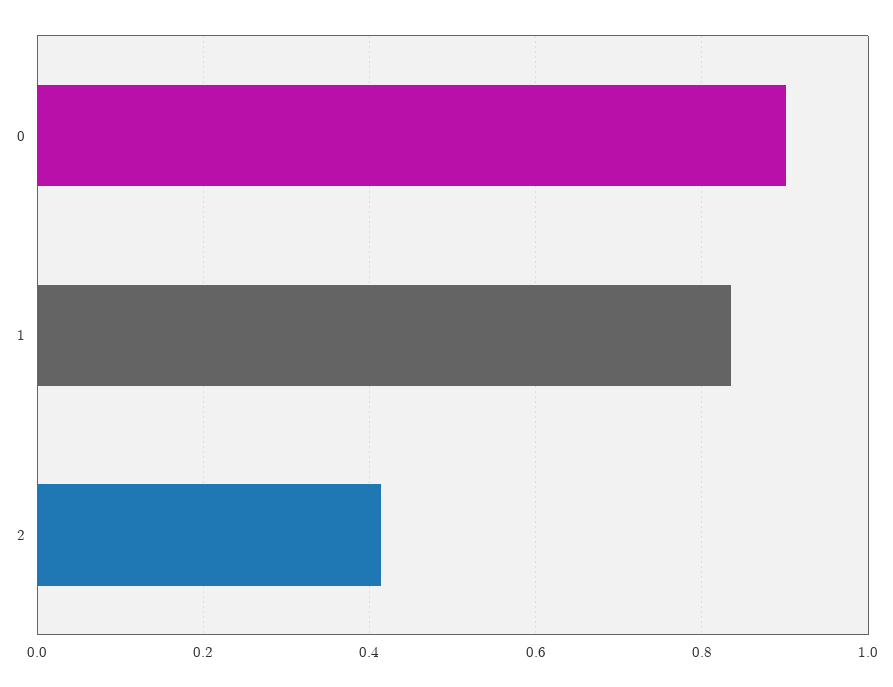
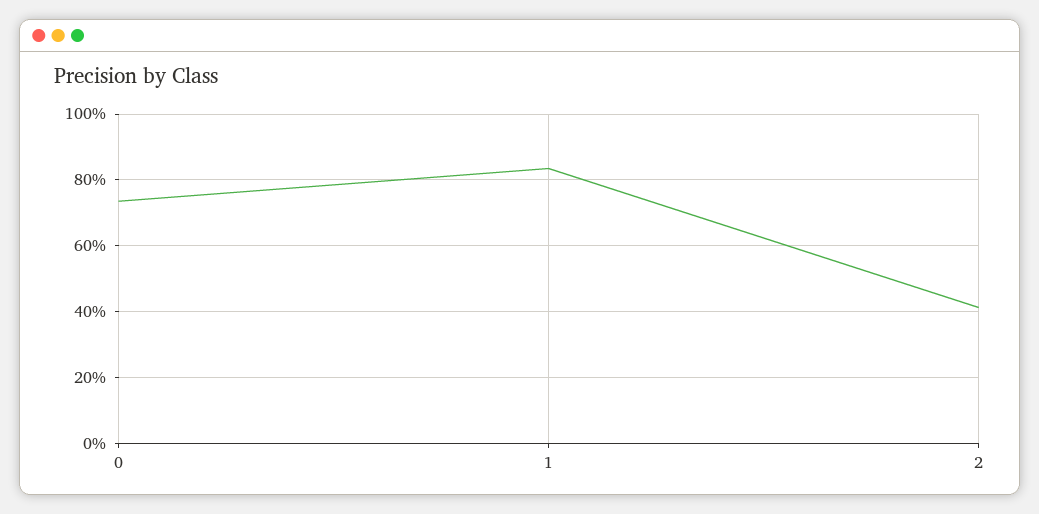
0: 0.9 -> 0.74

